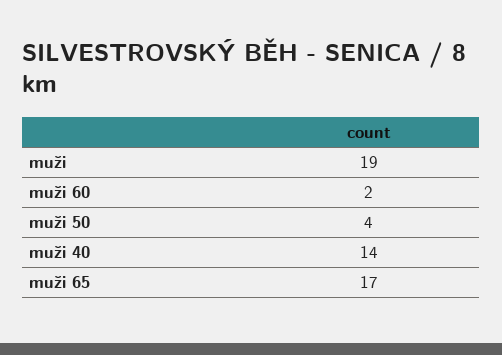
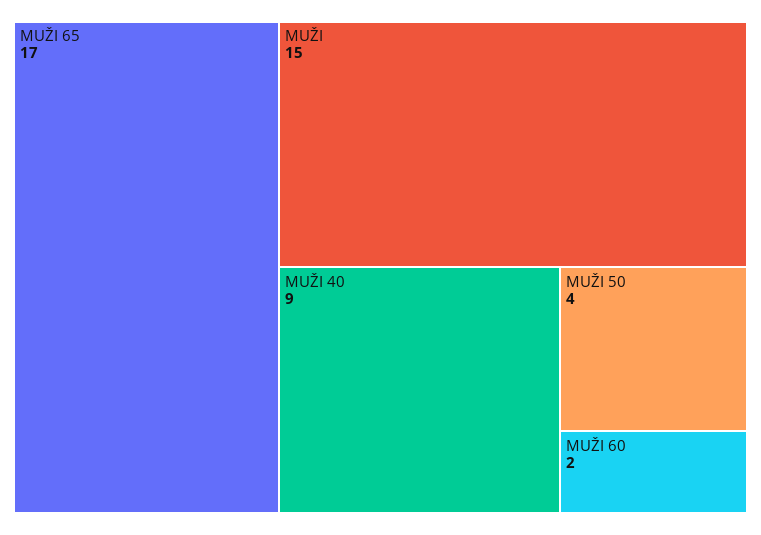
muži: 19 -> 15
muži 40: 14 -> 9

